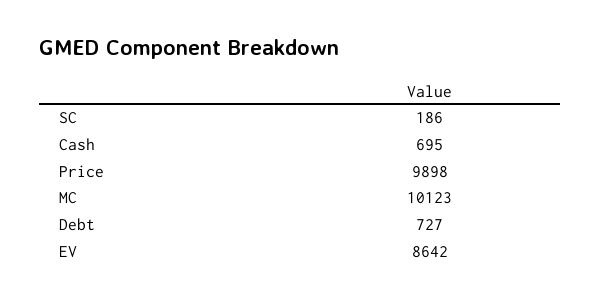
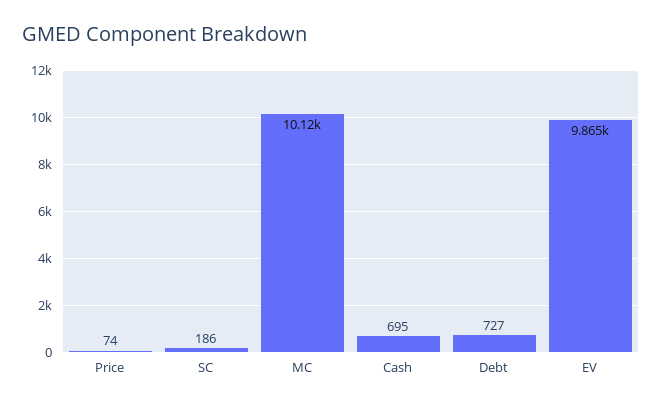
Price: 9898 -> 74
EV: 8642 -> 9865

